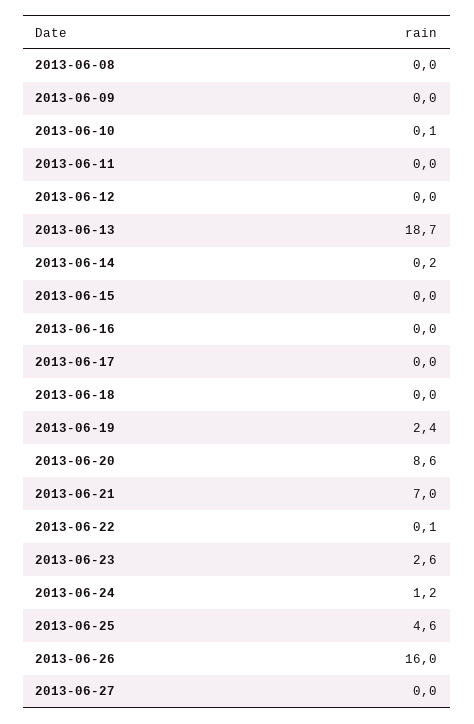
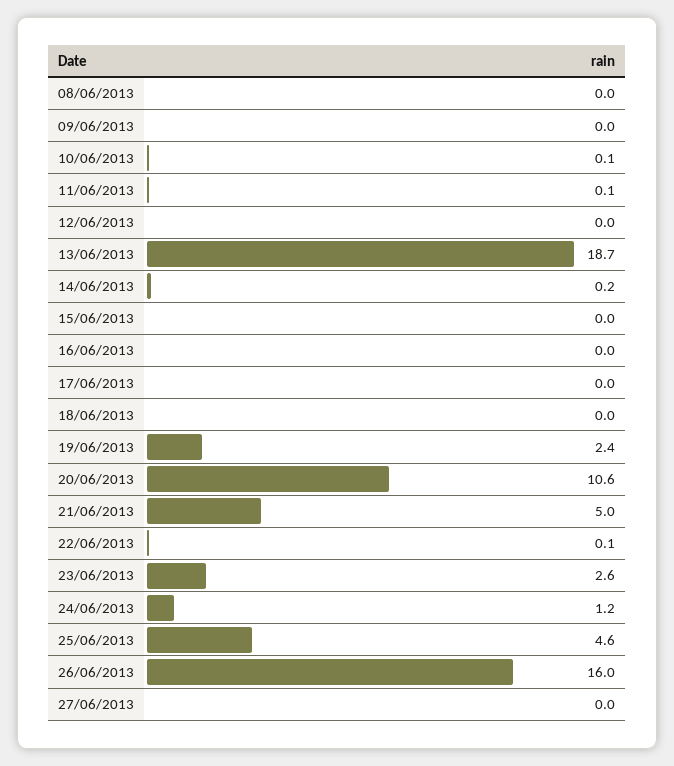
2013-06-11: 0 -> 0.1
2013-06-20: 8.6 -> 10.6
2013-06-21: 7 -> 5

